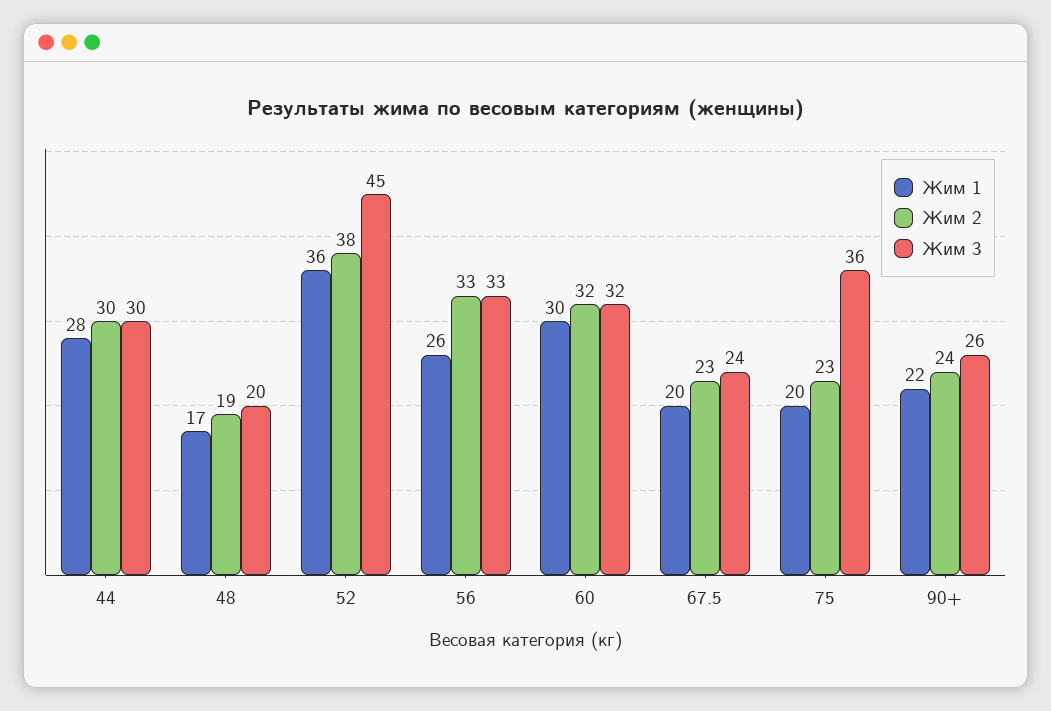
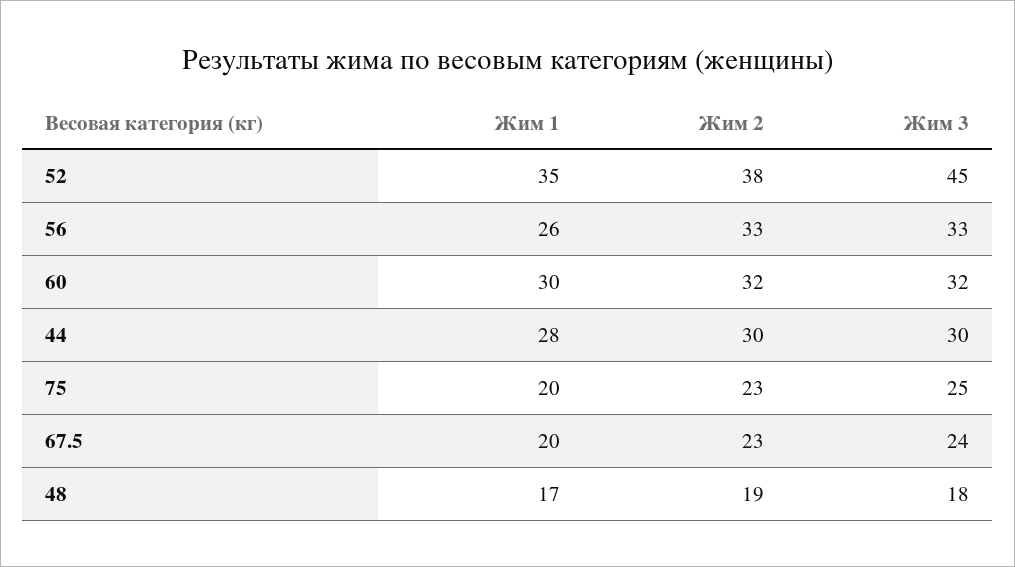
Жим 3, 48: 20 -> 18
Жим 1, 52: 36 -> 35
Жим 3, 75: 36 -> 25
Жим 1, 90+: 22 -> none
Жим 2, 90+: 24 -> none
Жим 3, 90+: 26 -> none

